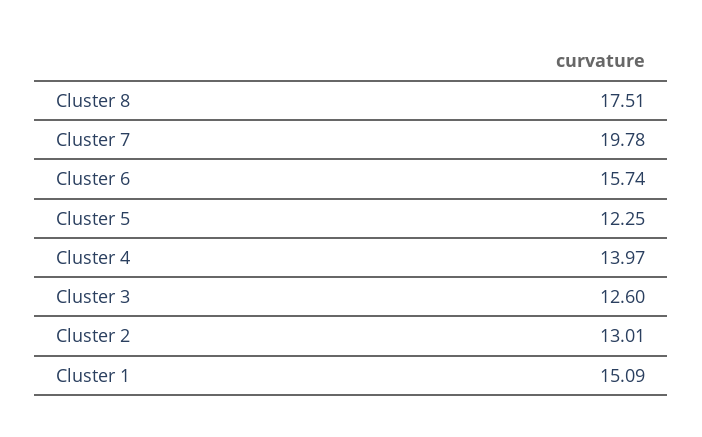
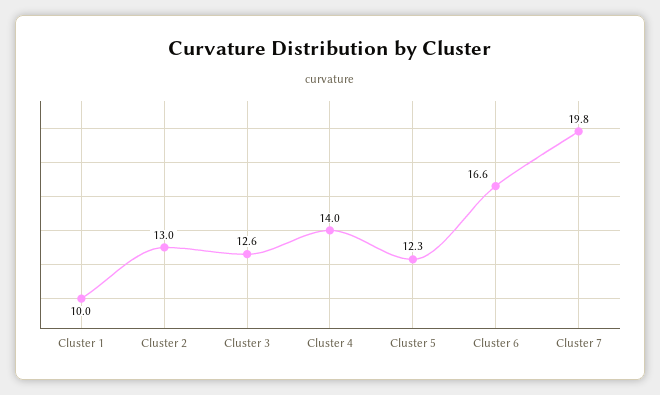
Cluster 8: 17.51 -> none
Cluster 6: 15.74 -> 16.6
Cluster 1: 15.09 -> 10

